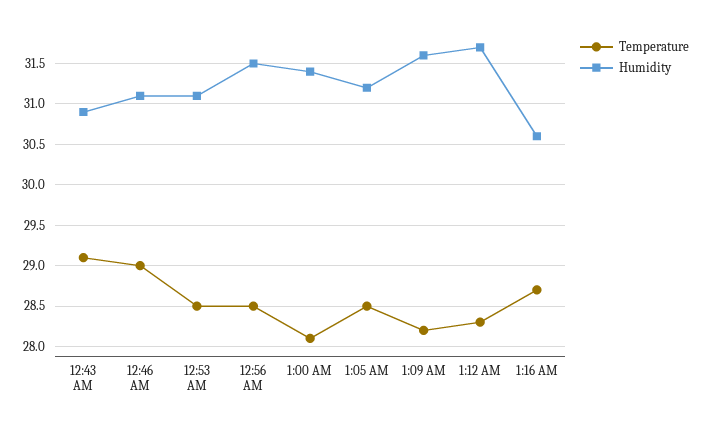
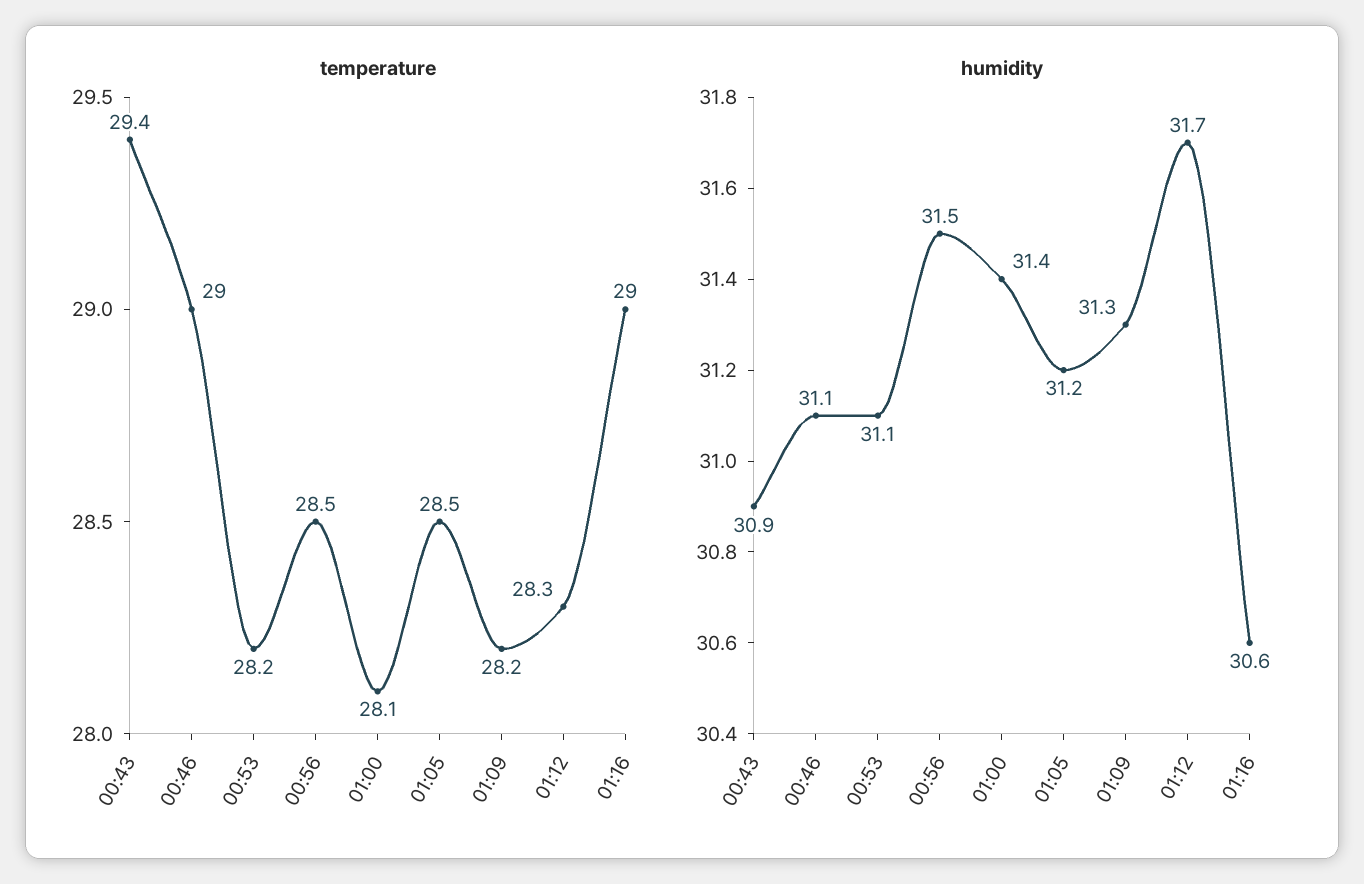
Temperature, 12:43 AM: 29.1 -> 29.4
Temperature, 12:53 AM: 28.5 -> 28.2
Humidity, 1:09 AM: 31.6 -> 31.3
Temperature, 1:16 AM: 28.7 -> 29

